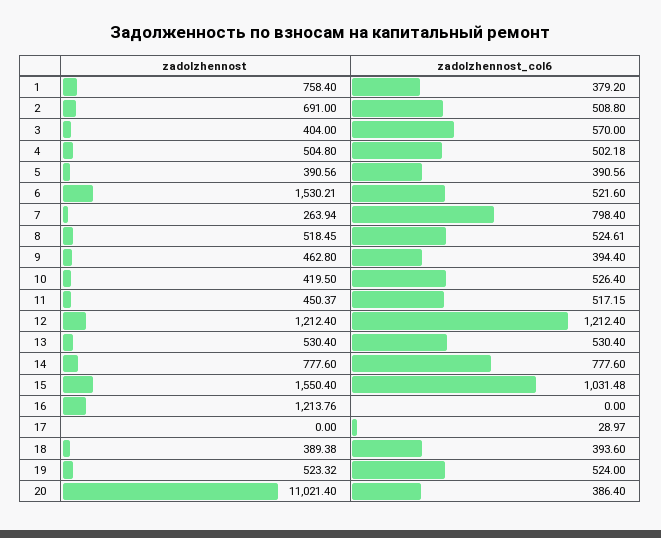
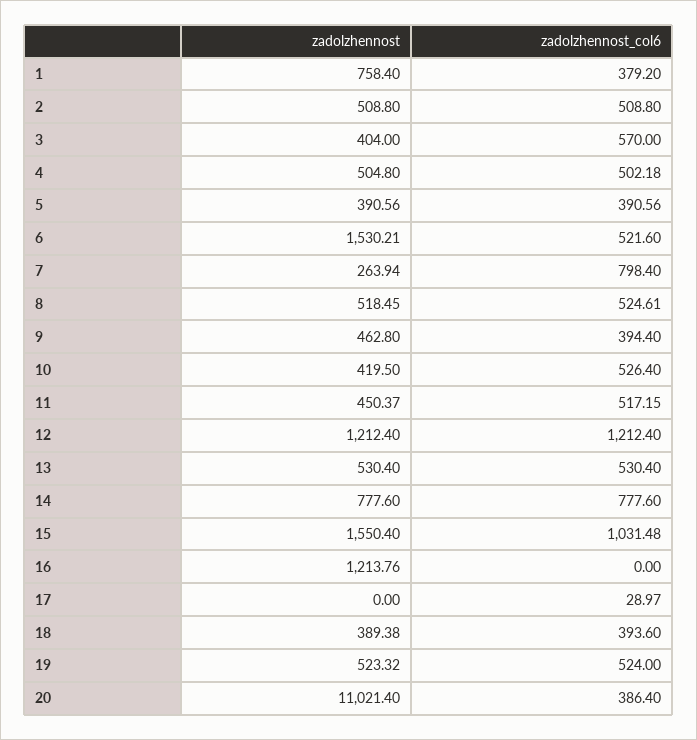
zadolzhennost, 2: 691 -> 508.8

